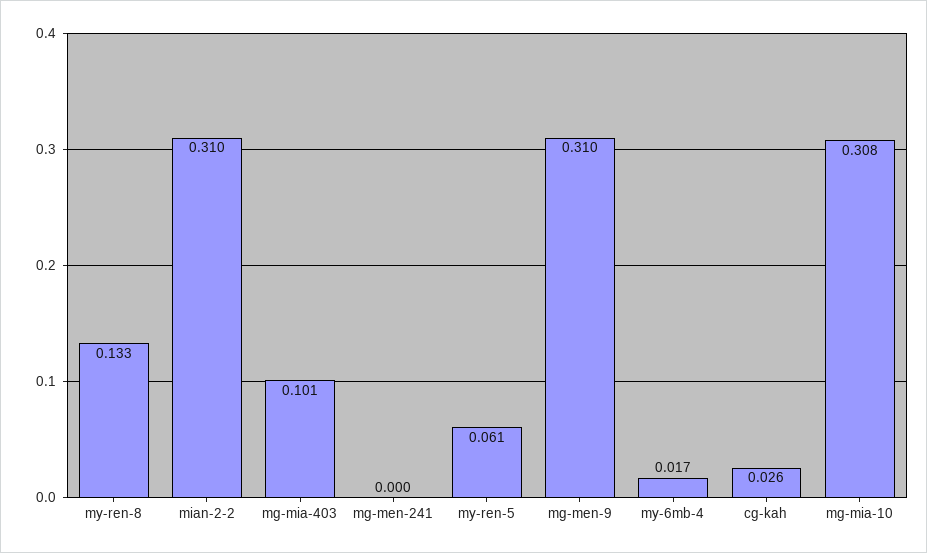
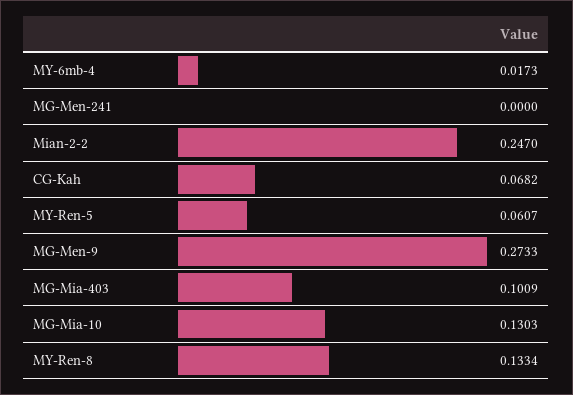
mian-2-2: 0.31 -> 0.247
mg-men-9: 0.31 -> 0.2733
cg-kah: 0.026 -> 0.0682
mg-mia-10: 0.308 -> 0.1303

